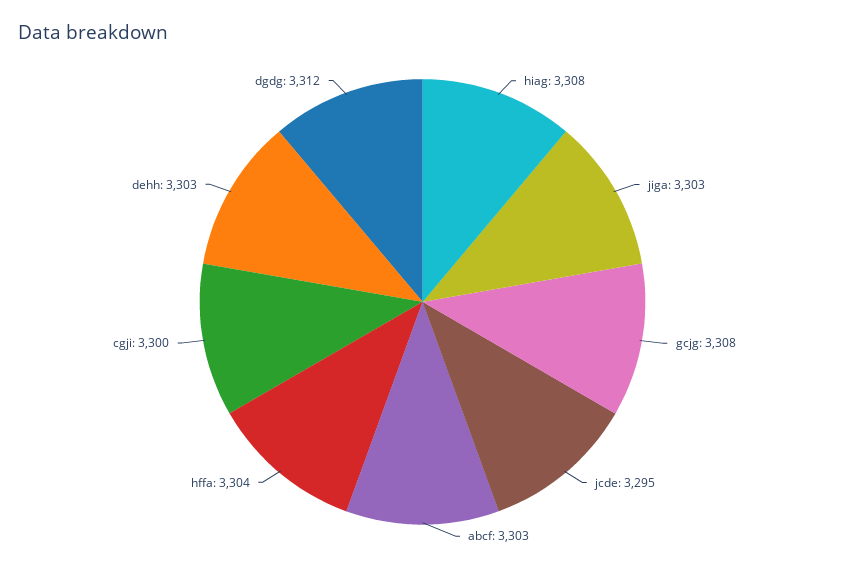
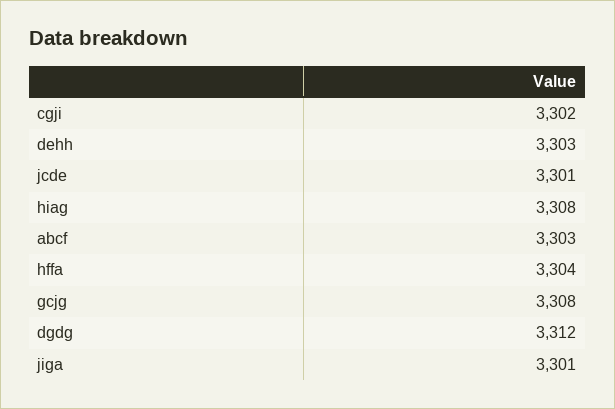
jiga: 3303 -> 3301
jcde: 3295 -> 3301
cgji: 3300 -> 3302

